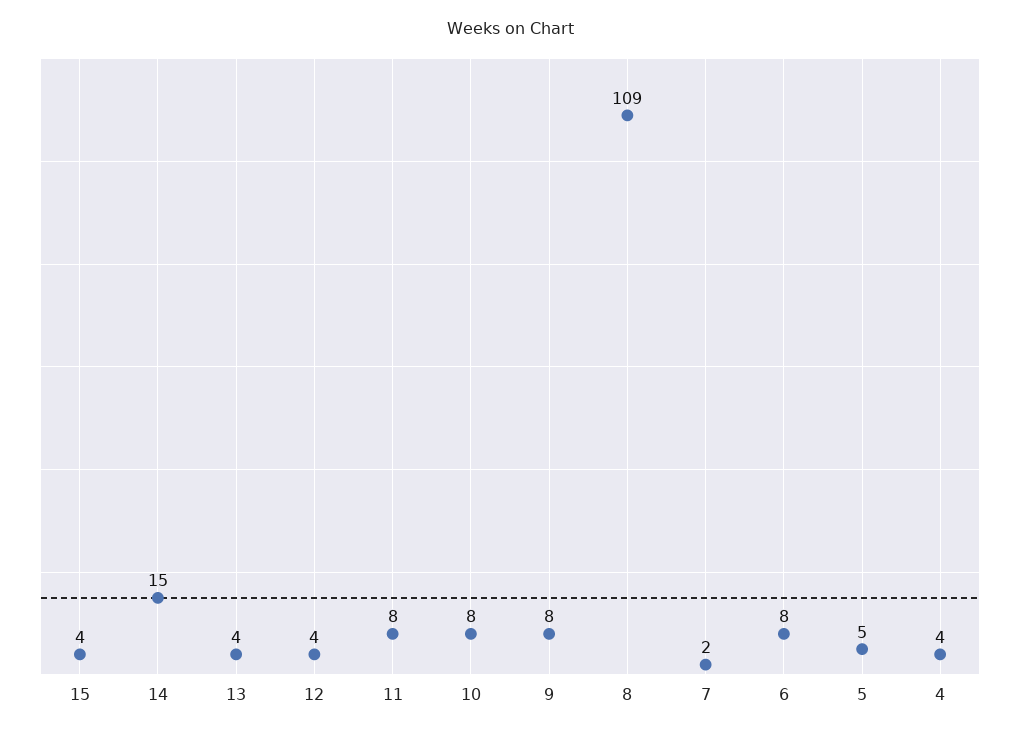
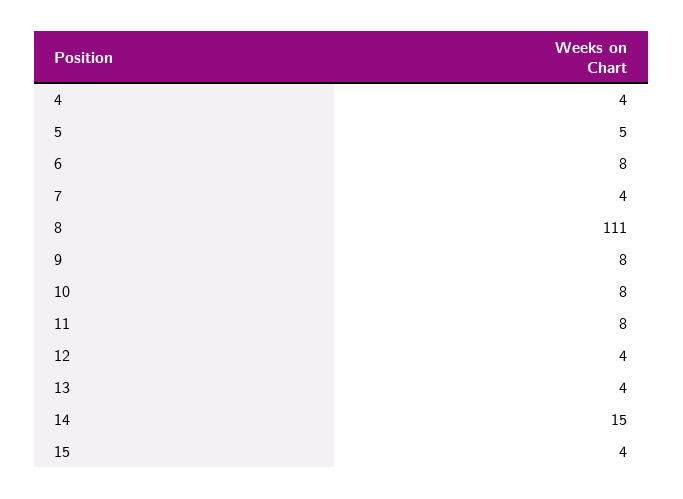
8: 109 -> 111
7: 2 -> 4

